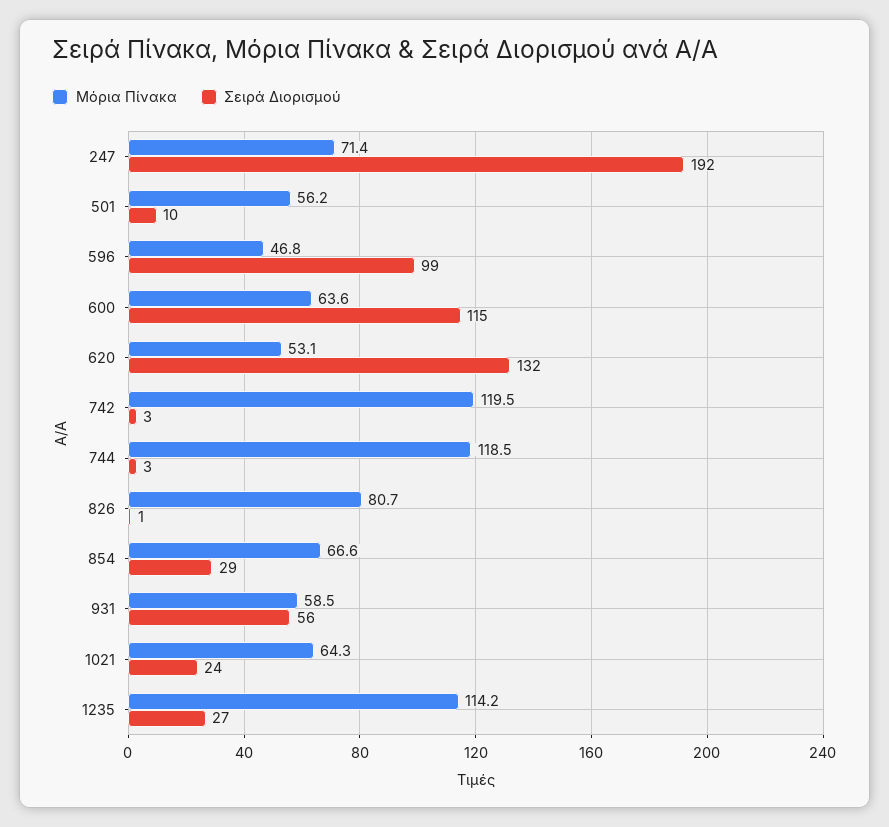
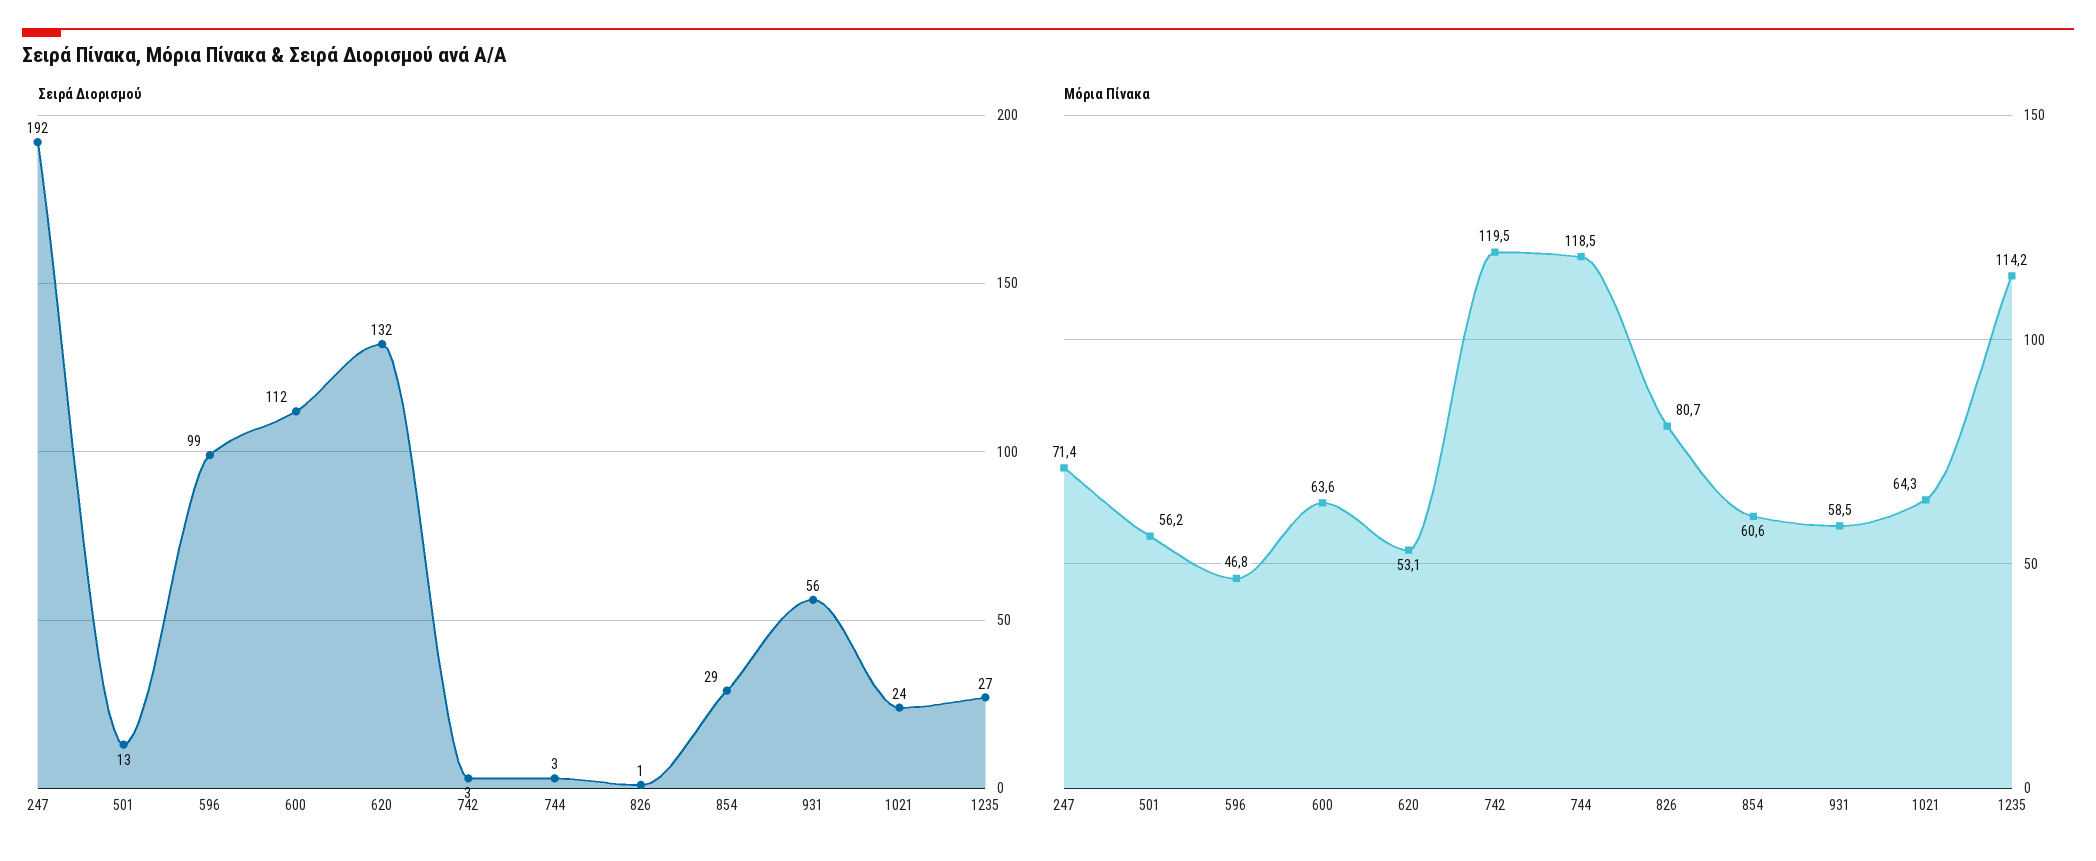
Σειρά Διορισμού, 501: 10 -> 13
Σειρά Διορισμού, 600: 115 -> 112
Μόρια Πίνακα, 854: 66.6 -> 60.6

